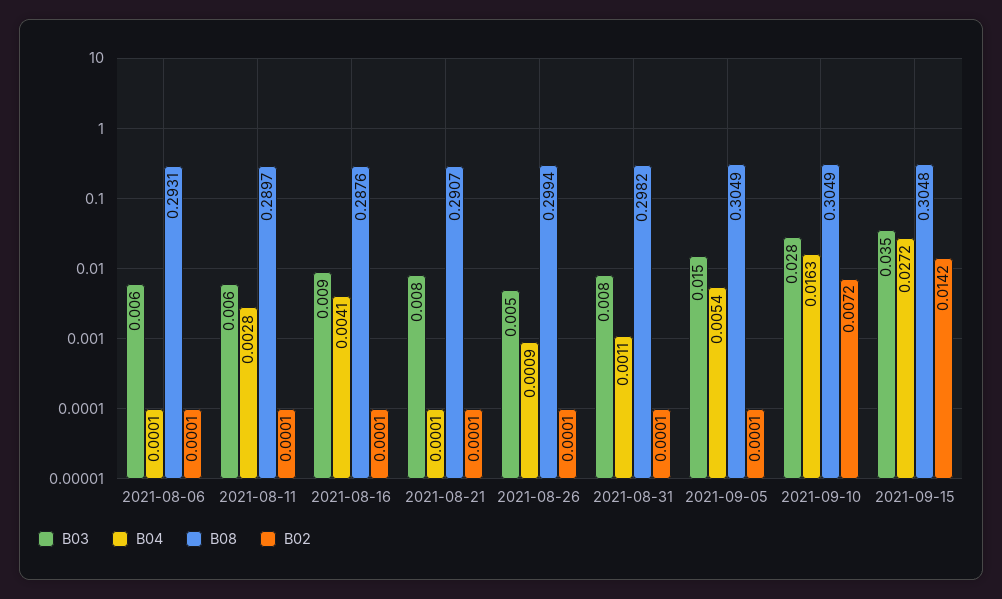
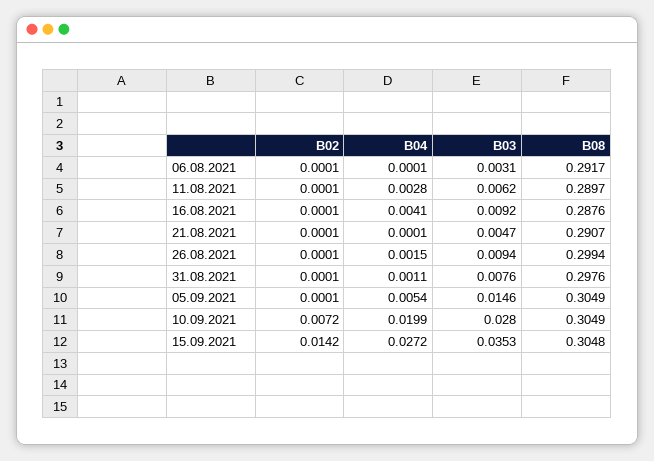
B03, 2021-08-06: 0.006 -> 0.0031
B08, 2021-08-06: 0.2931 -> 0.2917
B03, 2021-08-21: 0.008 -> 0.0047
B03, 2021-08-26: 0.005 -> 0.0094
B04, 2021-08-26: 0.0009 -> 0.0015
B08, 2021-08-31: 0.2982 -> 0.2976
B04, 2021-09-10: 0.0163 -> 0.0199

